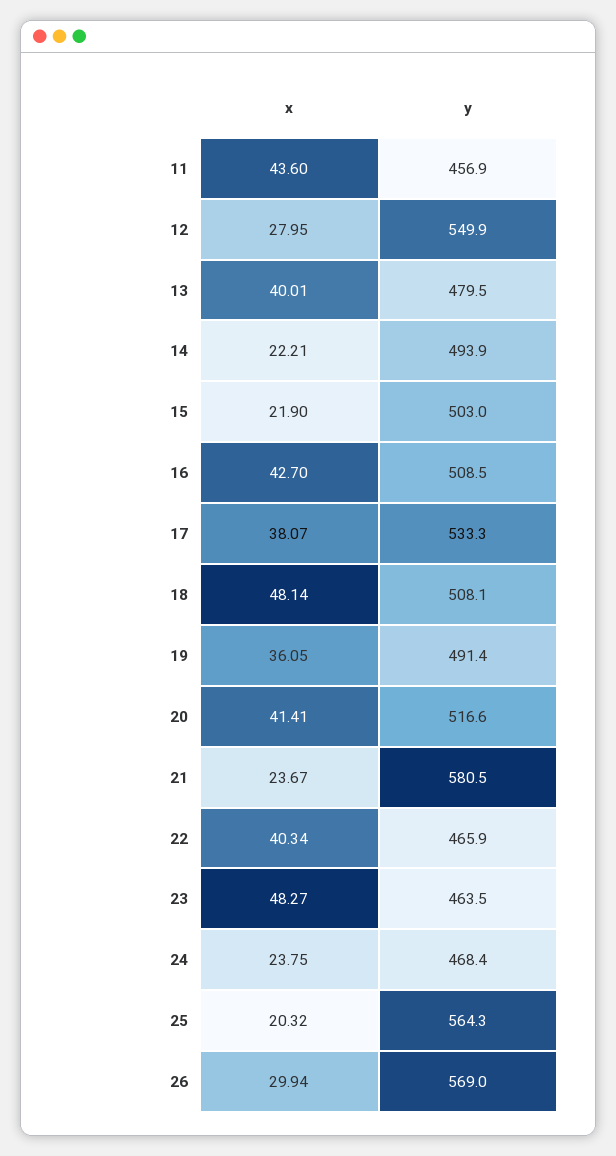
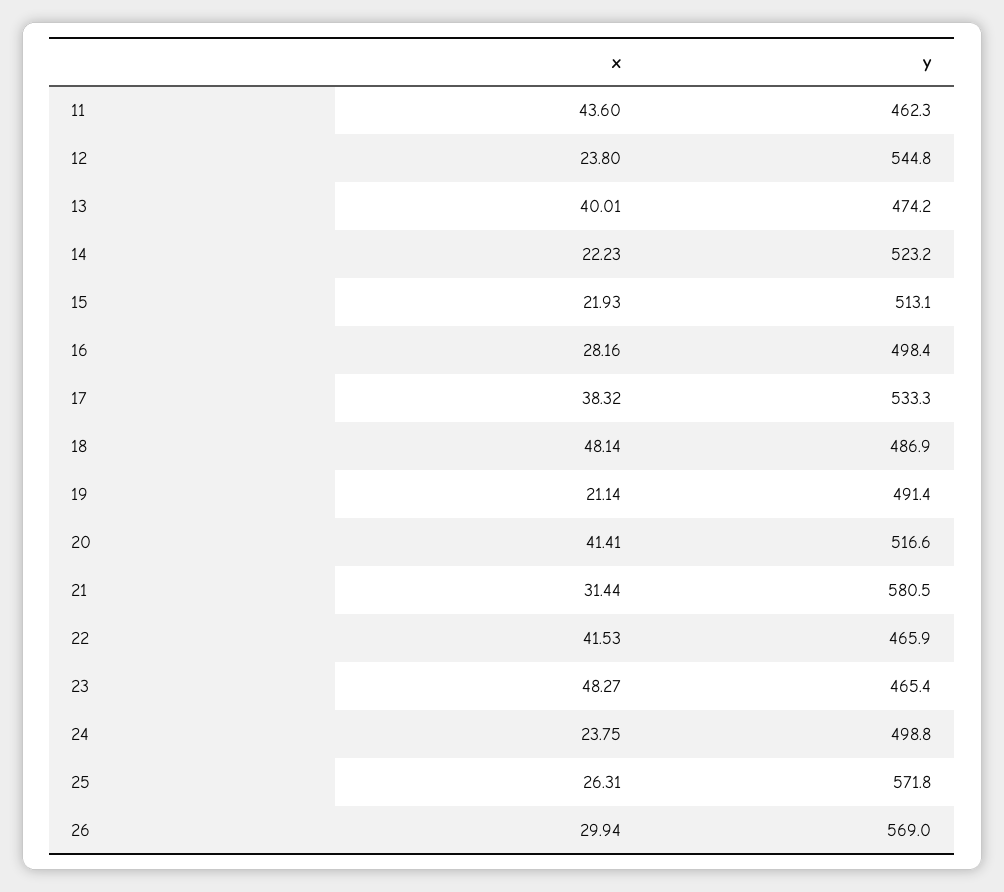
y, 11: 456.9 -> 462.3
x, 12: 27.95 -> 23.8
y, 12: 549.9 -> 544.8
y, 13: 479.5 -> 474.2
x, 14: 22.21 -> 22.23
y, 14: 493.9 -> 523.2
x, 15: 21.9 -> 21.93
y, 15: 503 -> 513.1
x, 16: 42.7 -> 28.16
y, 16: 508.5 -> 498.4
x, 17: 38.07 -> 38.32
y, 18: 508.1 -> 486.9
x, 19: 36.05 -> 21.14
x, 21: 23.67 -> 31.44
x, 22: 40.34 -> 41.53
y, 23: 463.5 -> 465.4
y, 24: 468.4 -> 498.8
x, 25: 20.32 -> 26.31
y, 25: 564.3 -> 571.8

